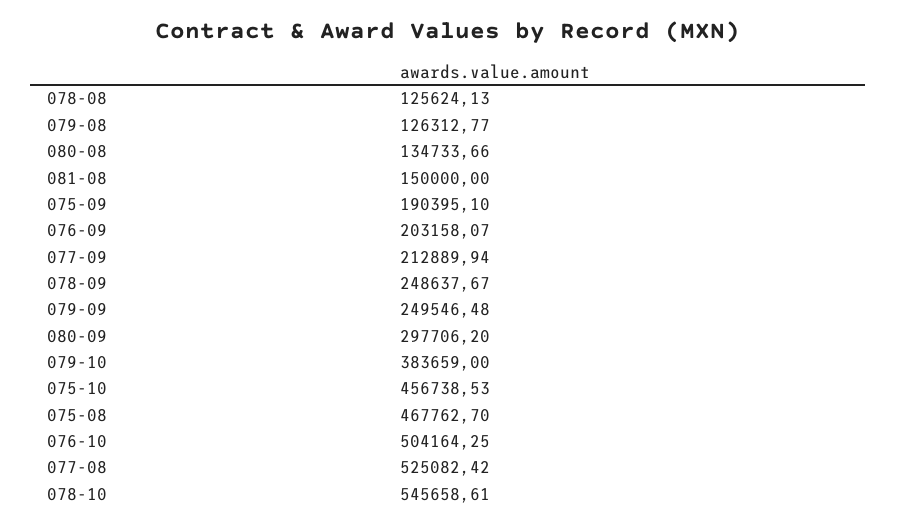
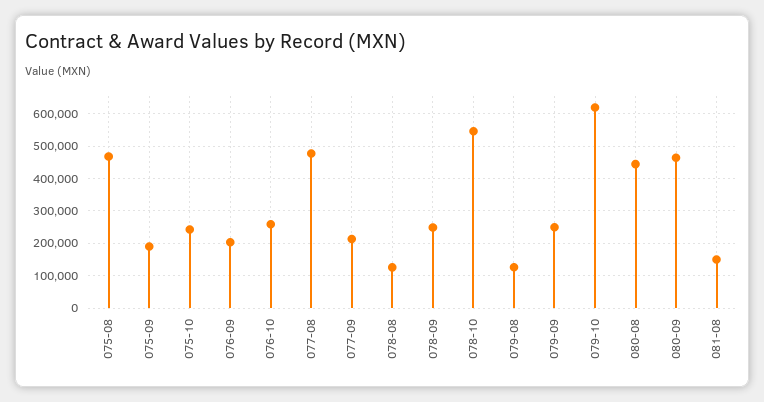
080-08: 134733.66 -> 440000
080-09: 297706.2 -> 460000
079-10: 383659 -> 620000
075-10: 456738.53 -> 240000
076-10: 504164.25 -> 260000
077-08: 525082.42 -> 480000

